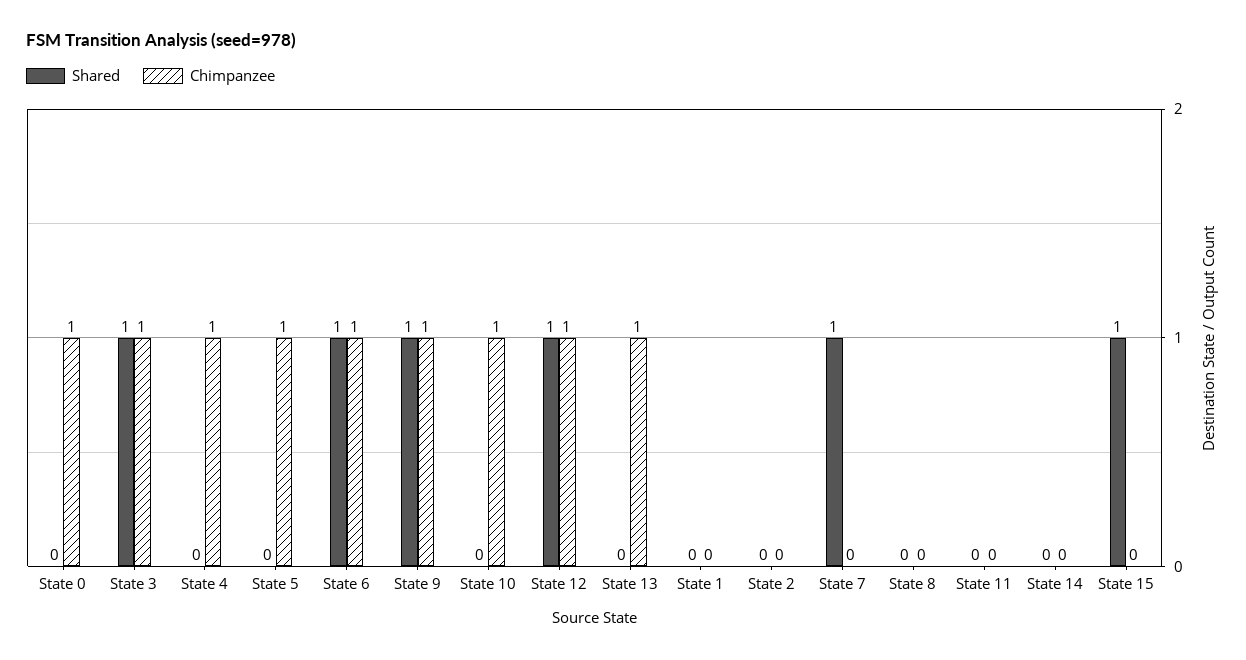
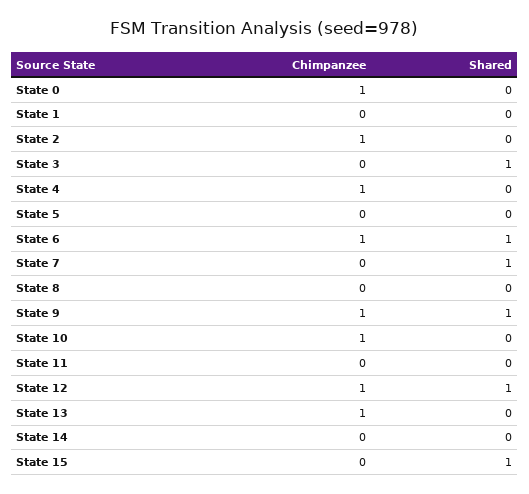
Chimpanzee, State 3: 1 -> 0
Chimpanzee, State 5: 1 -> 0
Chimpanzee, State 2: 0 -> 1

